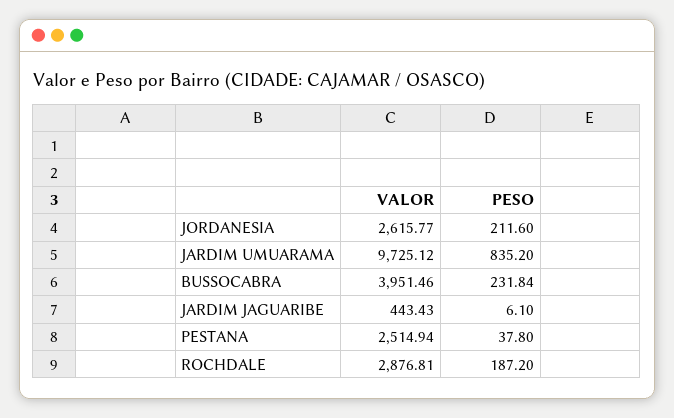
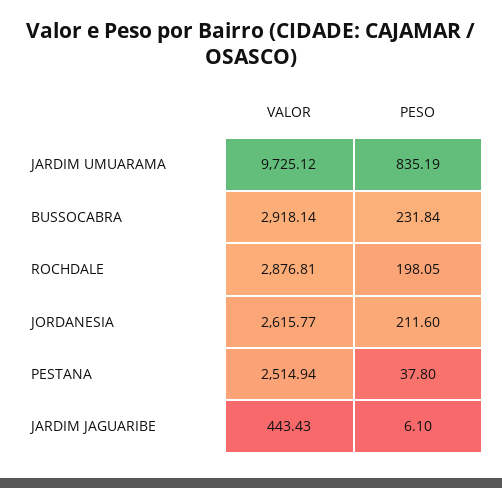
PESO, JARDIM UMUARAMA: 835.2 -> 835.19
VALOR, BUSSOCABRA: 3951.46 -> 2918.14
PESO, ROCHDALE: 187.2 -> 198.05

